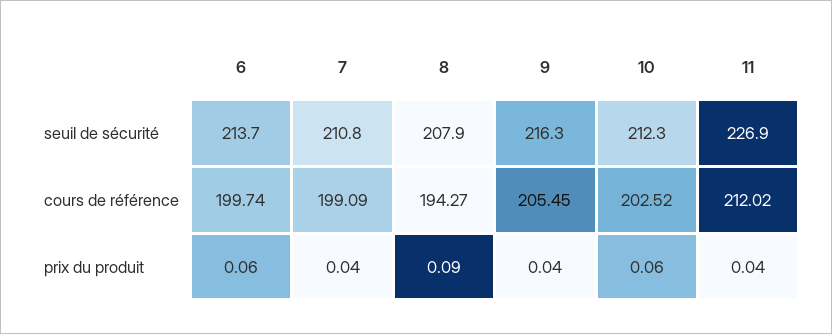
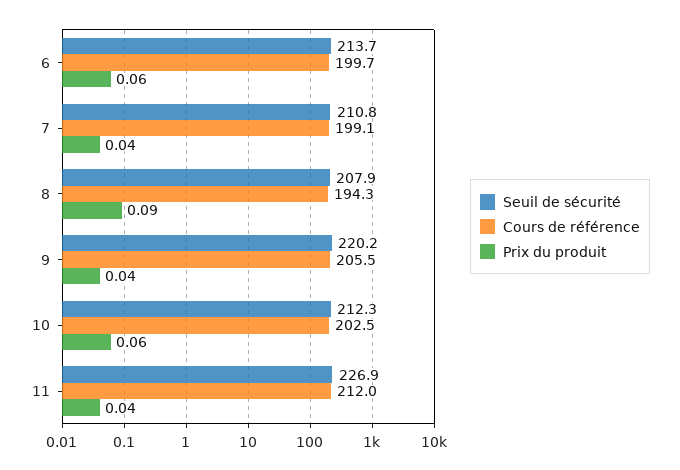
seuil de sécurité, 9: 216.3 -> 220.2

